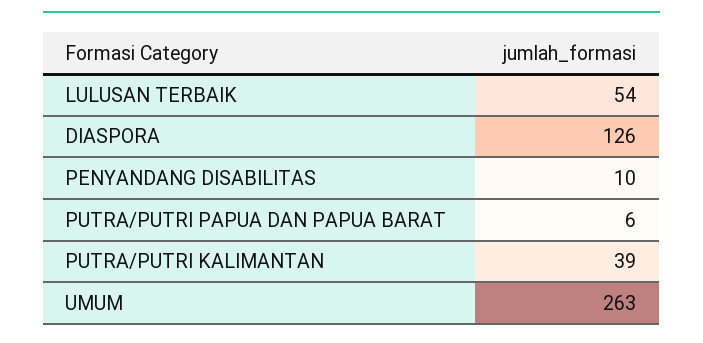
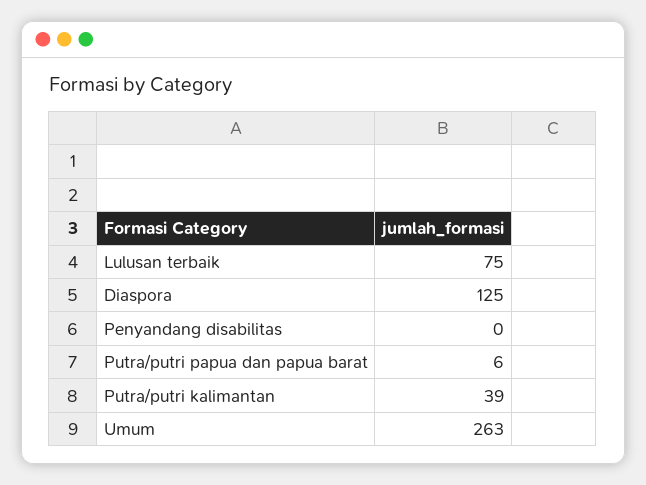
LULUSAN TERBAIK: 54 -> 75
DIASPORA: 126 -> 125
PENYANDANG DISABILITAS: 10 -> 0

